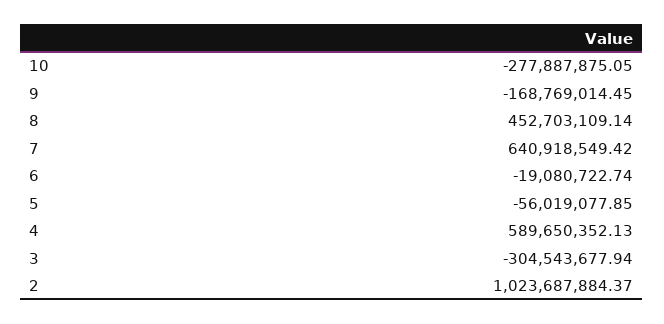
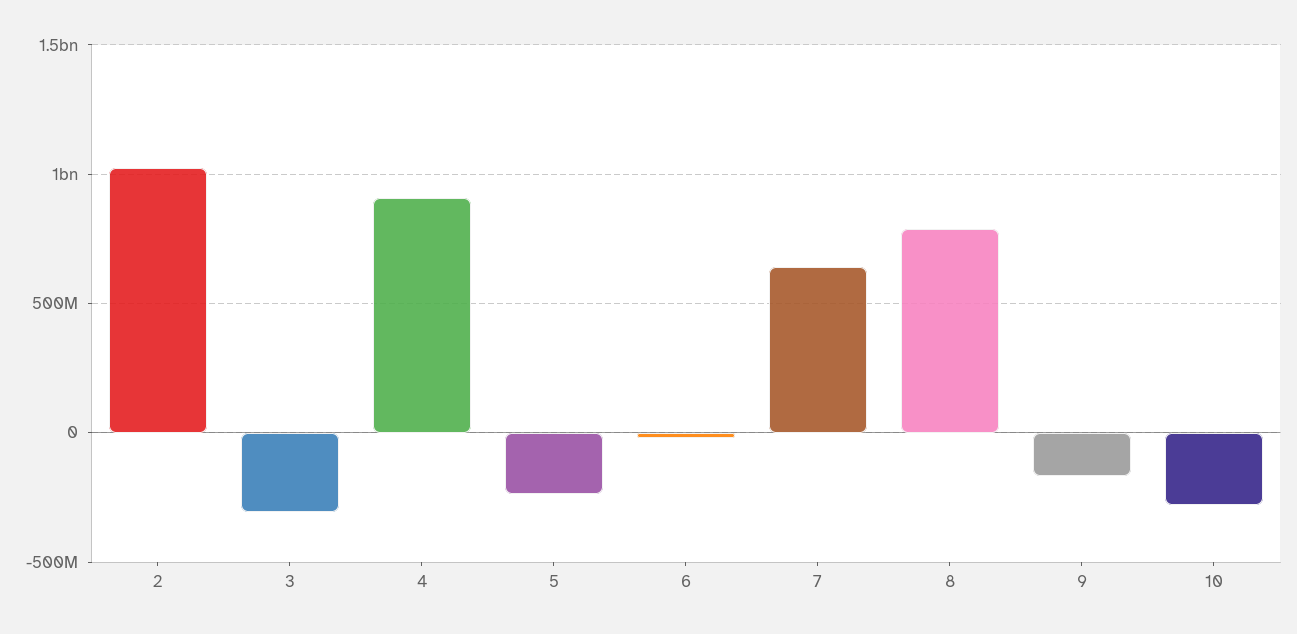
8: 452703109.14 -> 800000000
5: -56019077.85 -> -250000000
4: 589650352.13 -> 900000000

